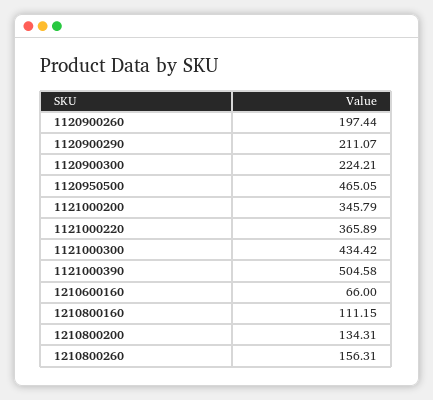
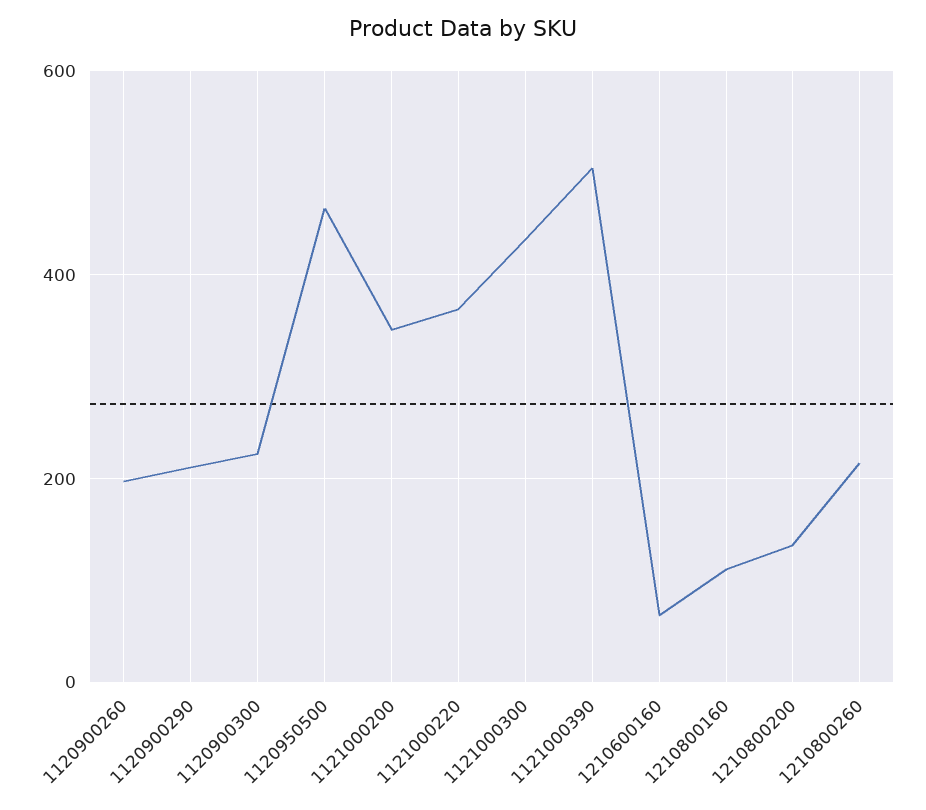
1210800260: 156.31 -> 220

